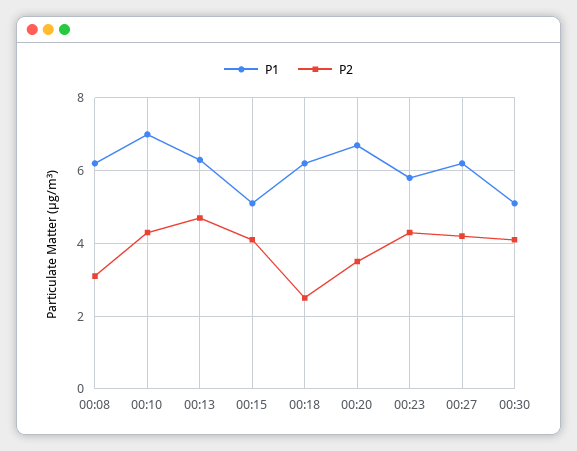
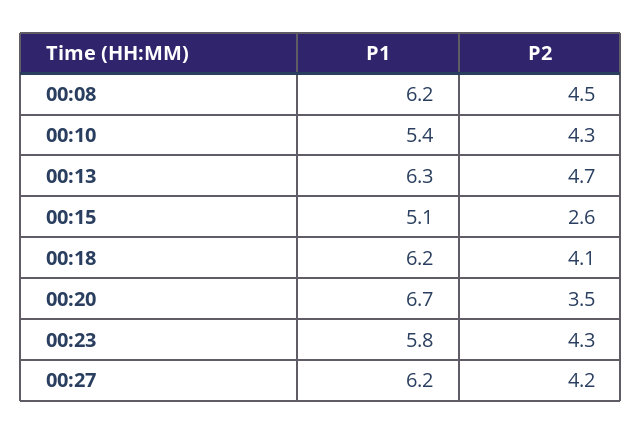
P2, 00:08: 3 -> 4.5
P1, 00:10: 7 -> 5.4
P2, 00:15: 4 -> 2.6
P2, 00:18: 2.5 -> 4.1
P1, 00:30: 5 -> none
P2, 00:30: 4 -> none

